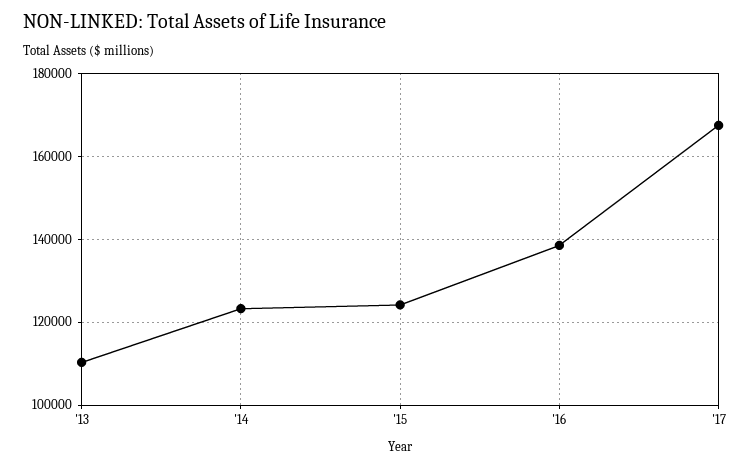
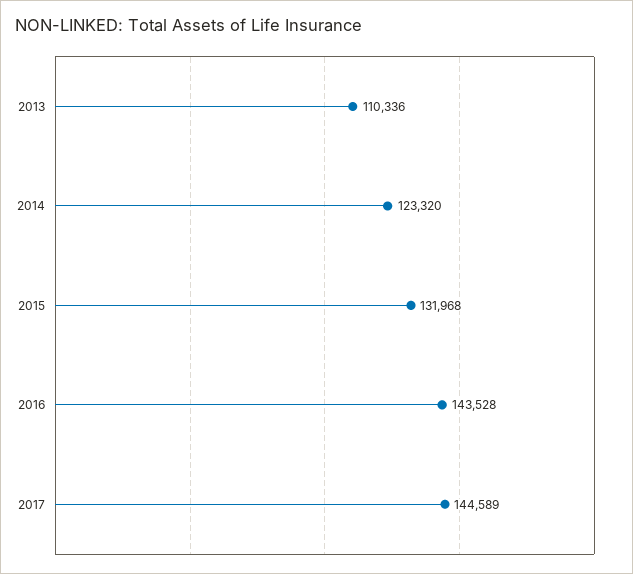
'15: 124000 -> 131968
'16: 138000 -> 143528
'17: 168000 -> 144589

